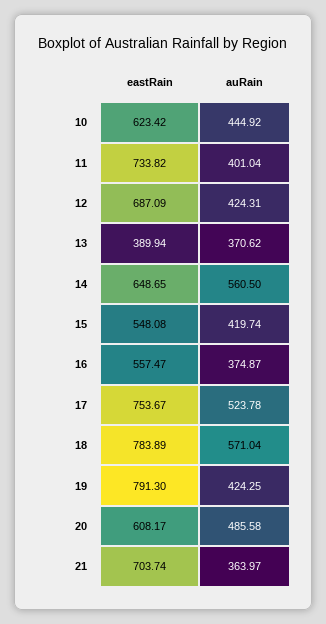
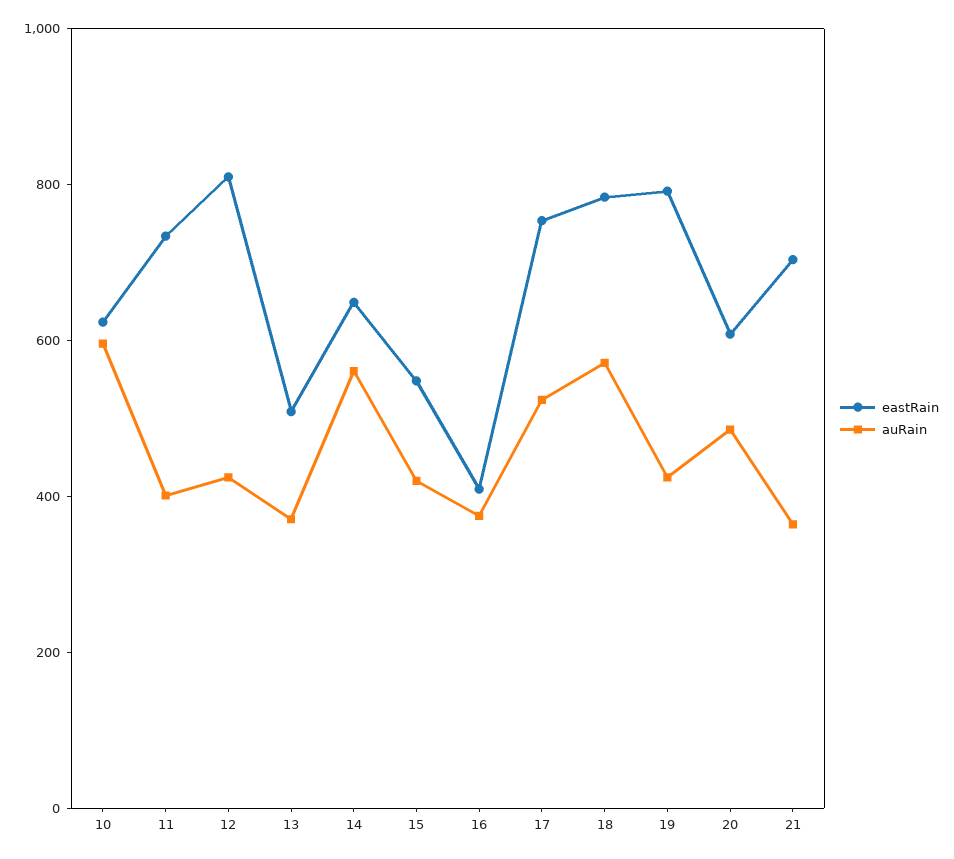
auRain, 10: 444.92 -> 600
eastRain, 12: 687.09 -> 800
eastRain, 13: 389.94 -> 500
eastRain, 16: 557.47 -> 400

